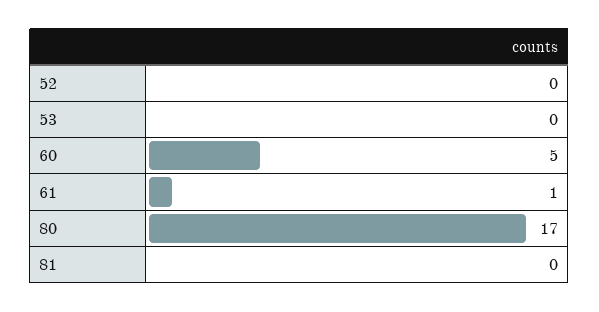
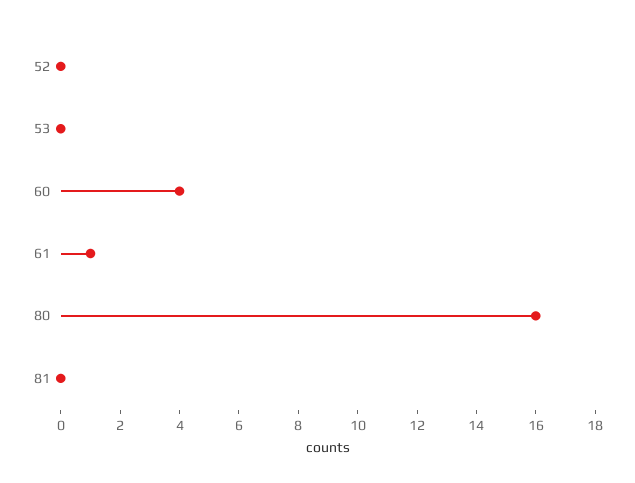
60: 5 -> 4
80: 17 -> 16

